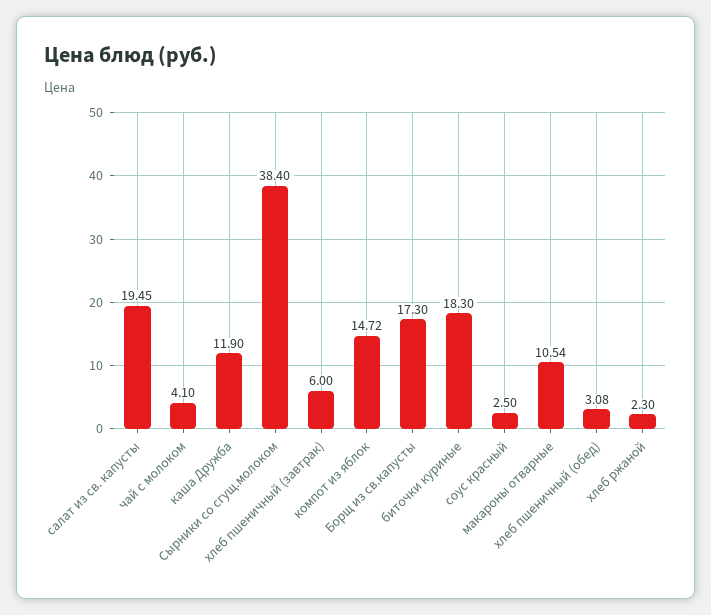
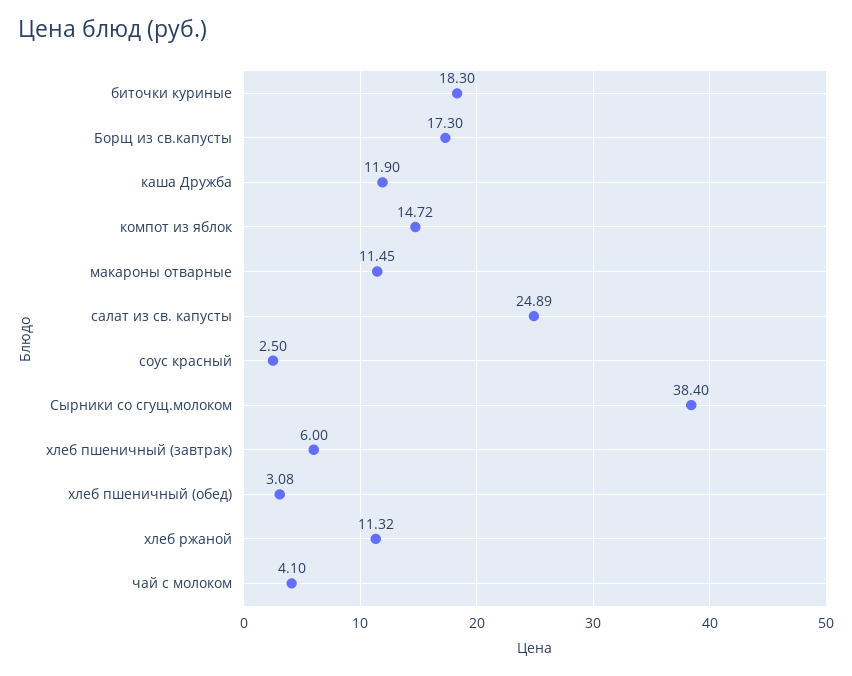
салат из св. капусты: 19.45 -> 24.89
макароны отварные: 10.54 -> 11.45
хлеб ржаной: 2.3 -> 11.32

